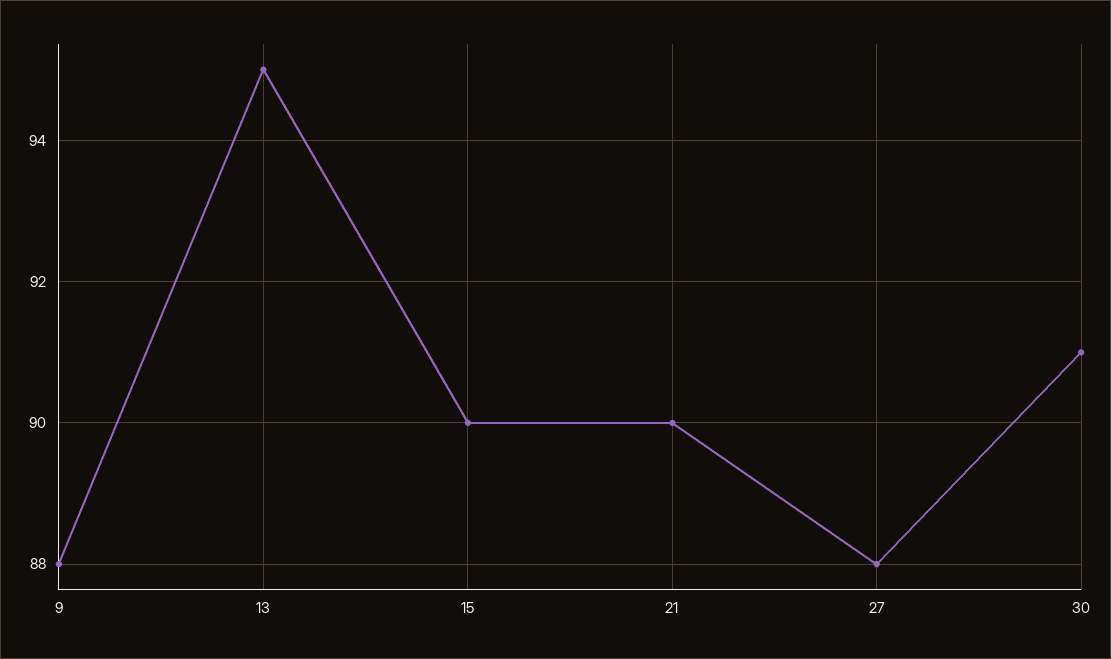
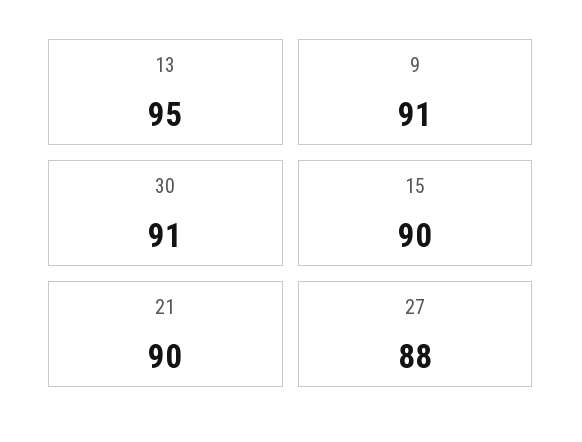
9: 88 -> 91

